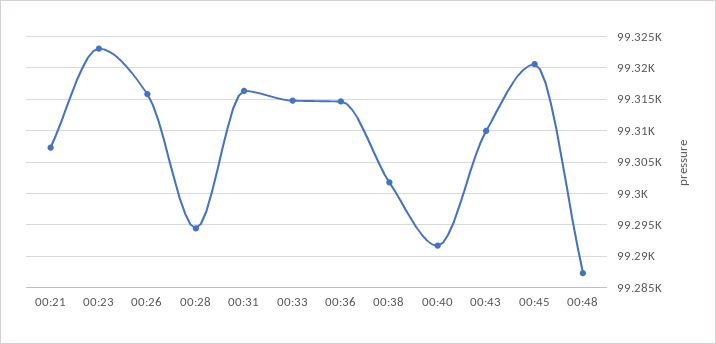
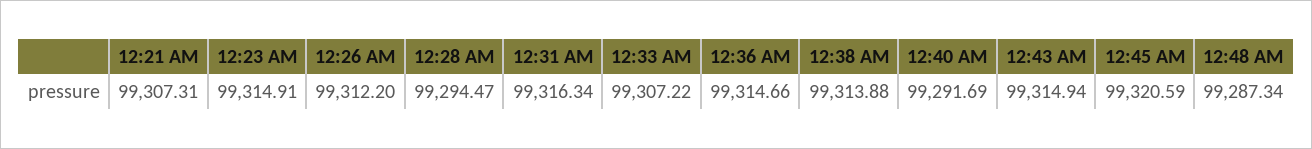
00:23: 99323 -> 99314.91
00:26: 99316 -> 99312.2
00:33: 99315 -> 99307.22
00:38: 99302 -> 99313.88
00:43: 99310 -> 99314.94

